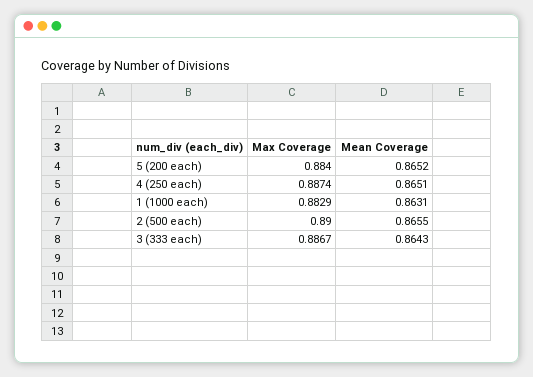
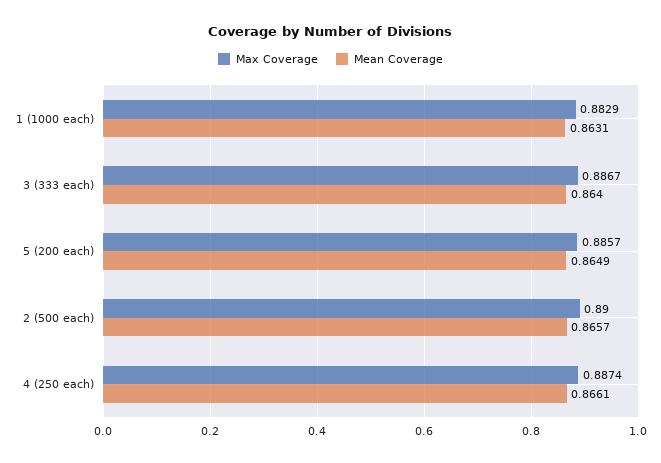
Max Coverage, 5 (200 each): 0.884 -> 0.8857
Mean Coverage, 5 (200 each): 0.8652 -> 0.8649
Mean Coverage, 4 (250 each): 0.8651 -> 0.8661
Mean Coverage, 2 (500 each): 0.8655 -> 0.8657
Mean Coverage, 3 (333 each): 0.8643 -> 0.864

